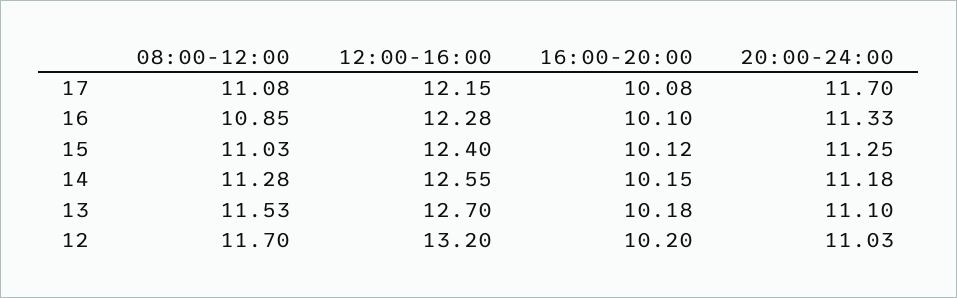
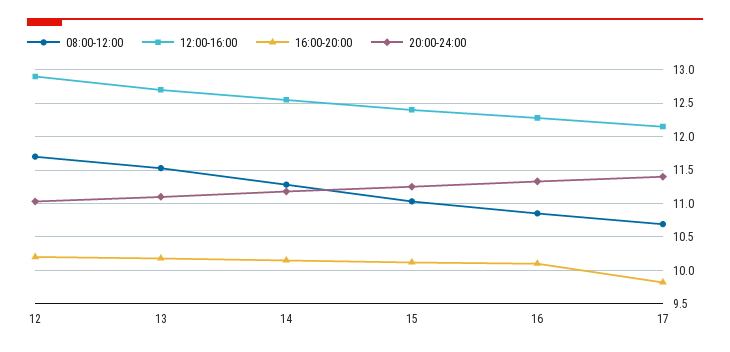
08:00-12:00, 17: 11.08 -> 10.7
16:00-20:00, 17: 10.08 -> 9.8
20:00-24:00, 17: 11.7 -> 11.4
12:00-16:00, 12: 13.2 -> 12.9

